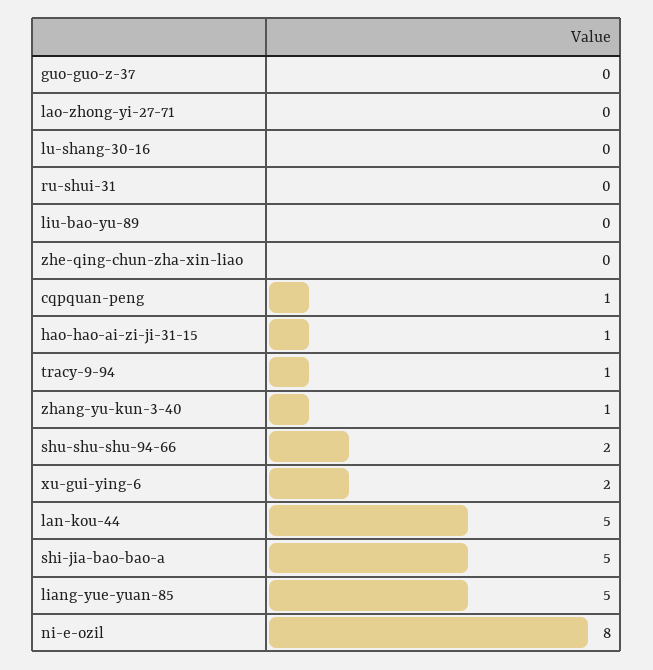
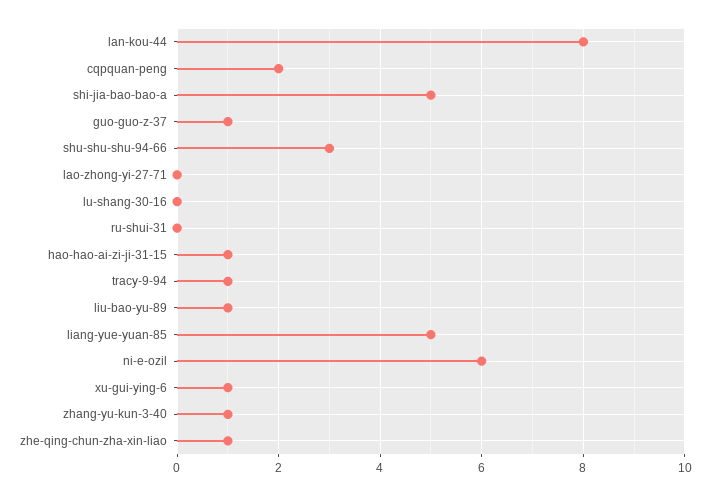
guo-guo-z-37: 0 -> 1
liu-bao-yu-89: 0 -> 1
zhe-qing-chun-zha-xin-liao: 0 -> 1
cqpquan-peng: 1 -> 2
shu-shu-shu-94-66: 2 -> 3
xu-gui-ying-6: 2 -> 1
lan-kou-44: 5 -> 8
ni-e-ozil: 8 -> 6

